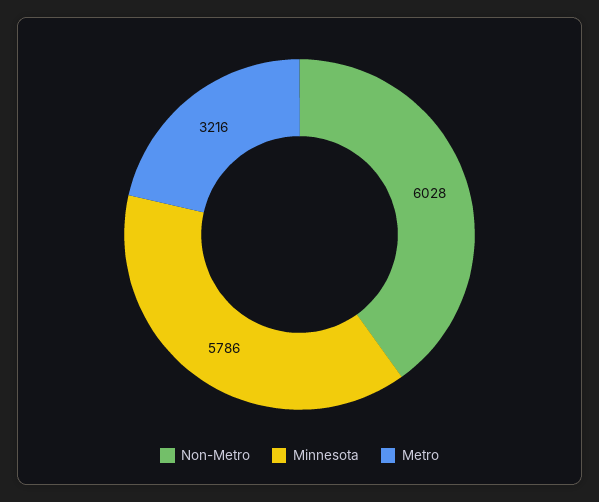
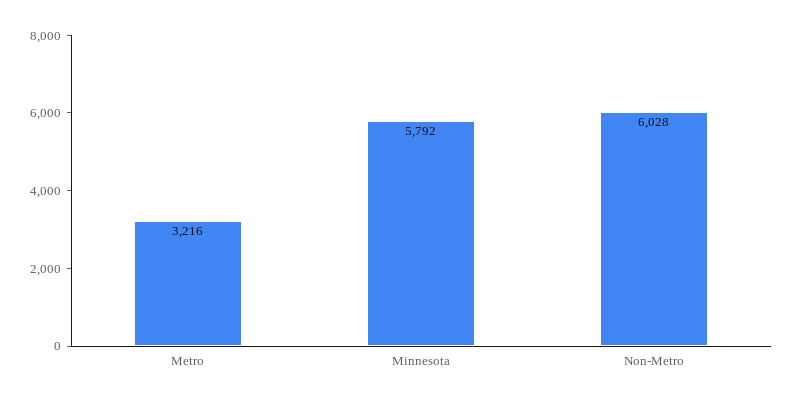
Minnesota: 5786 -> 5792

